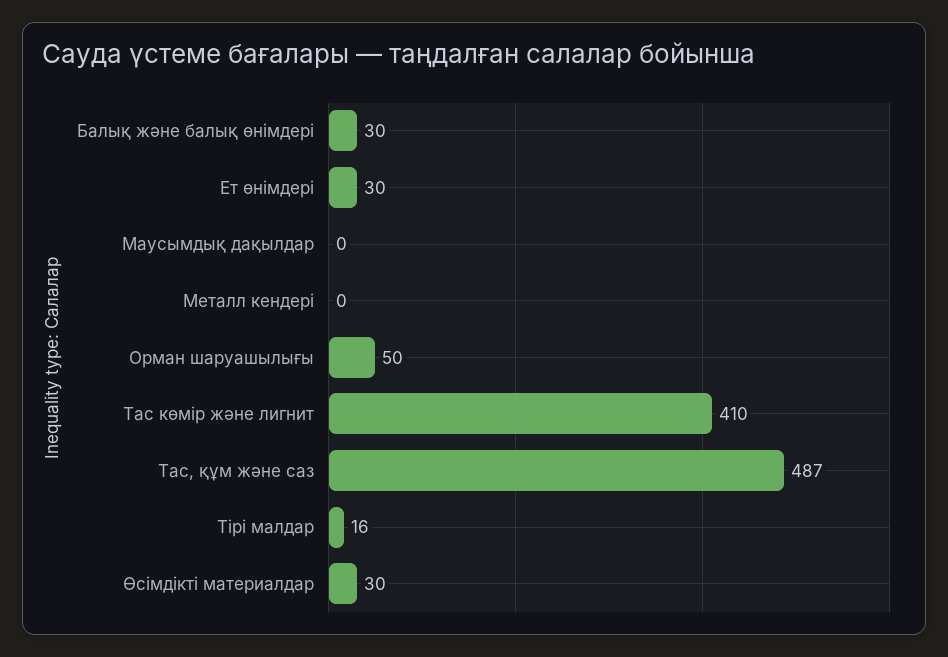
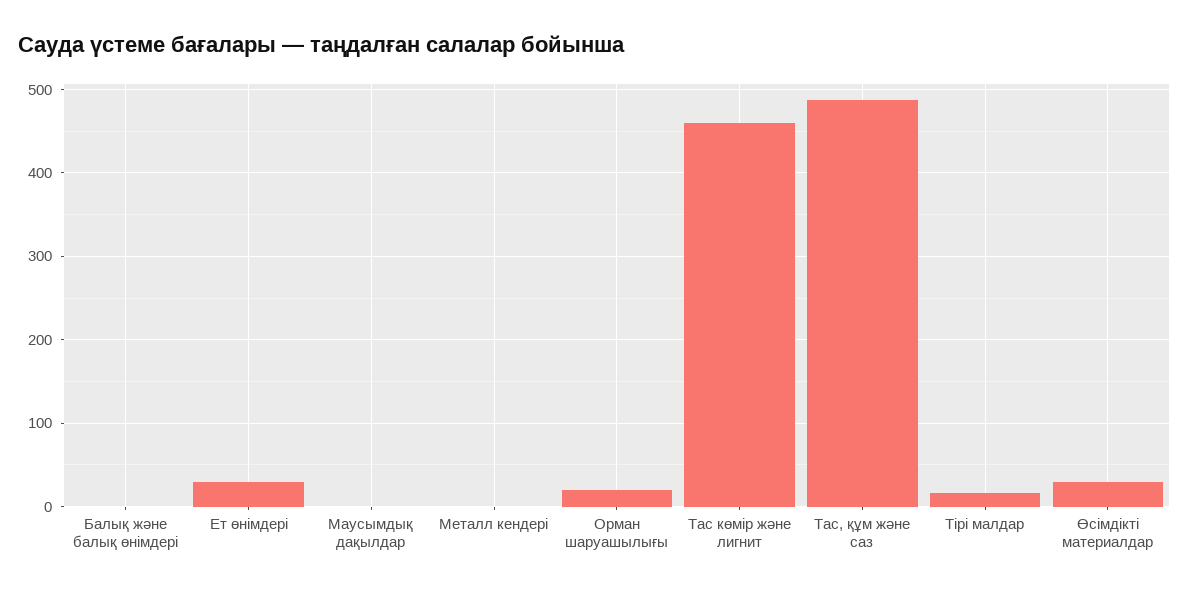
Балық және балық өнімдері: 30 -> 0
Орман шаруашылығы: 50 -> 20
Тас көмір және лигнит: 410 -> 460

